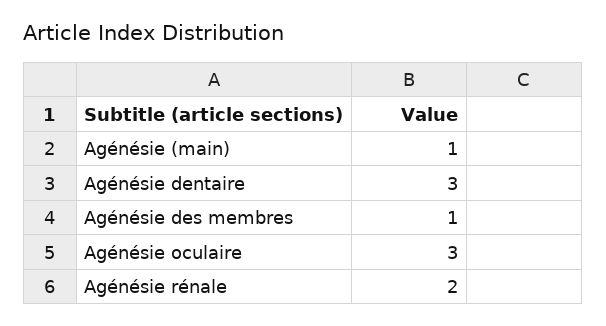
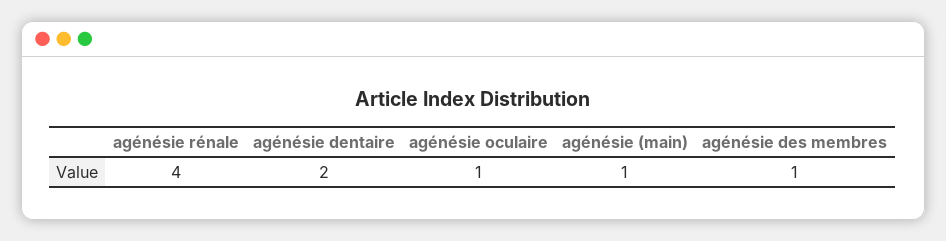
Agénésie dentaire: 3 -> 2
Agénésie oculaire: 3 -> 1
Agénésie rénale: 2 -> 4

